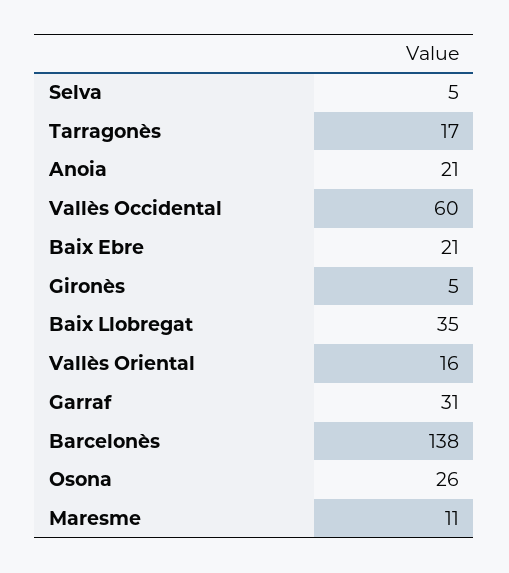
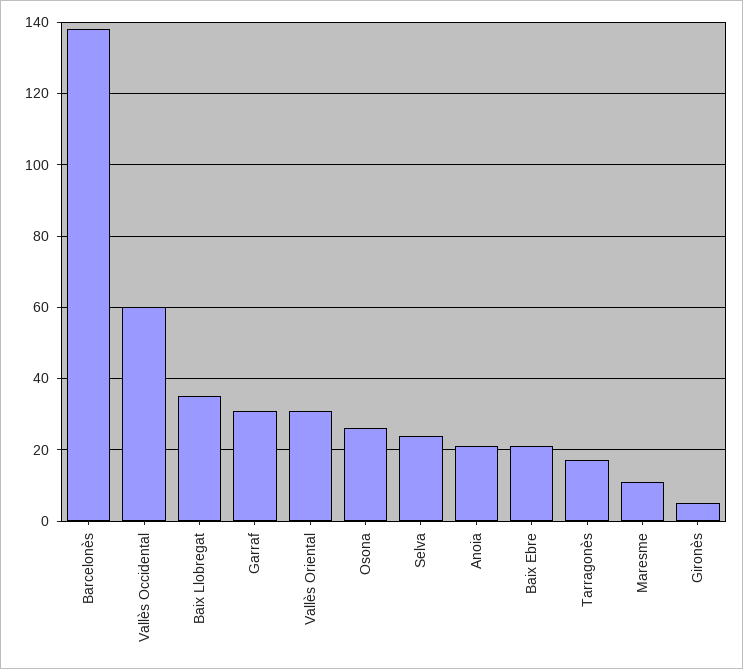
Selva: 5 -> 25
Vallès Oriental: 16 -> 30

